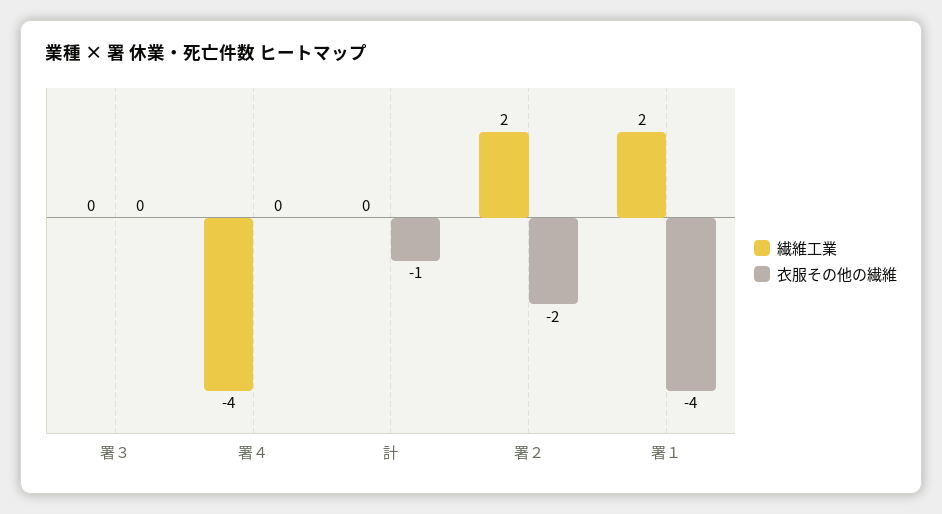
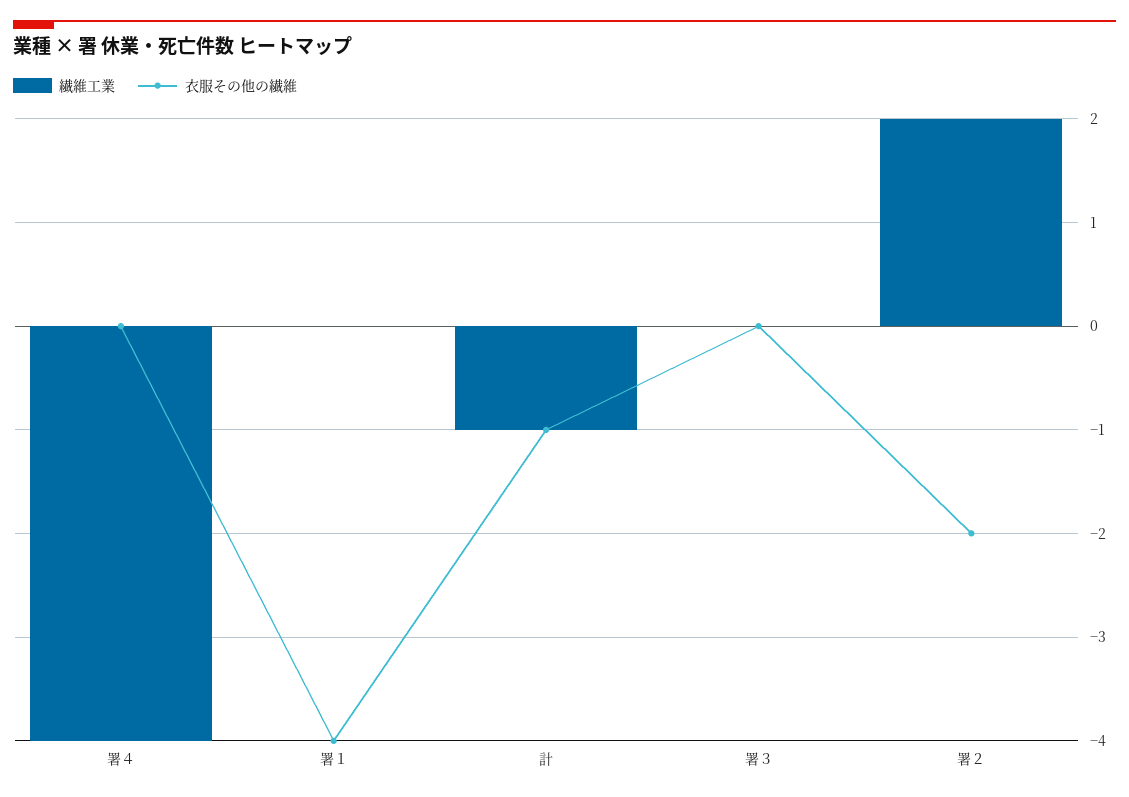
繊維工業, 計: 0 -> -1
繊維工業, 署１: 2 -> 0

